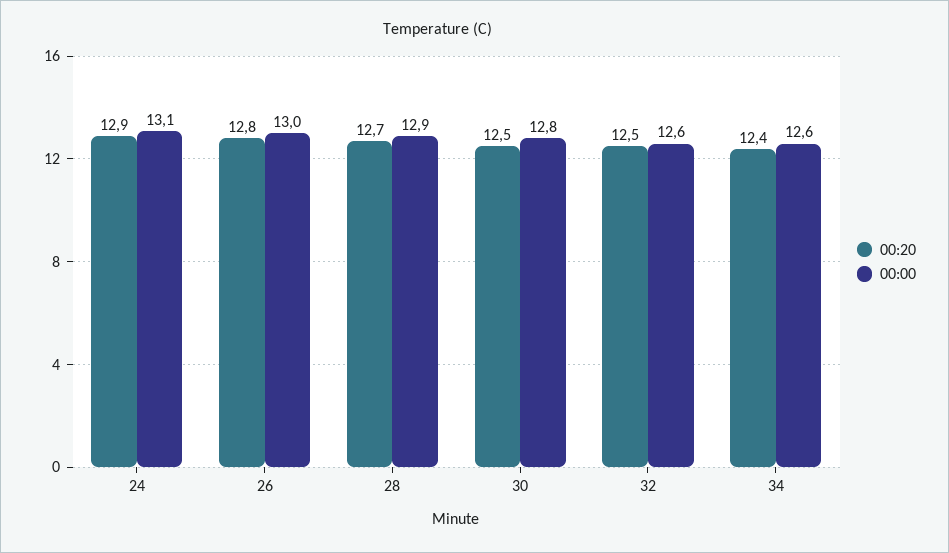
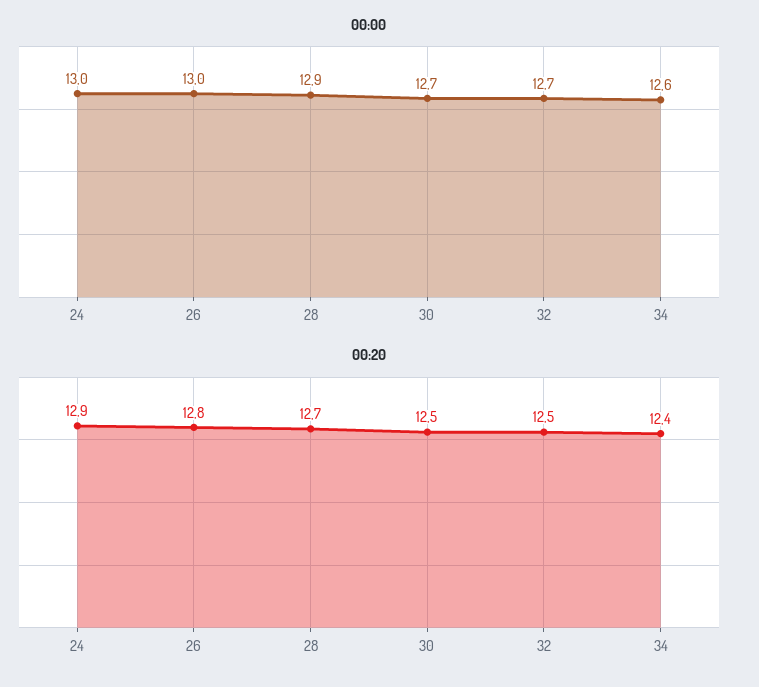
00:00, 24: 13.1 -> 13
00:00, 30: 12.8 -> 12.7
00:00, 32: 12.6 -> 12.7

